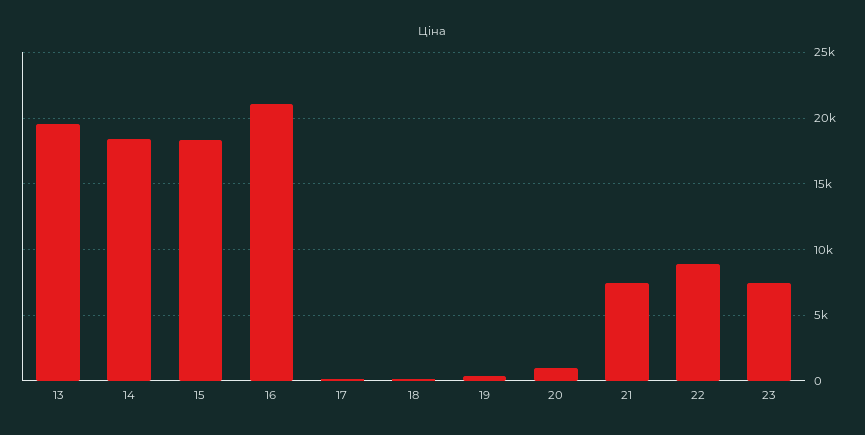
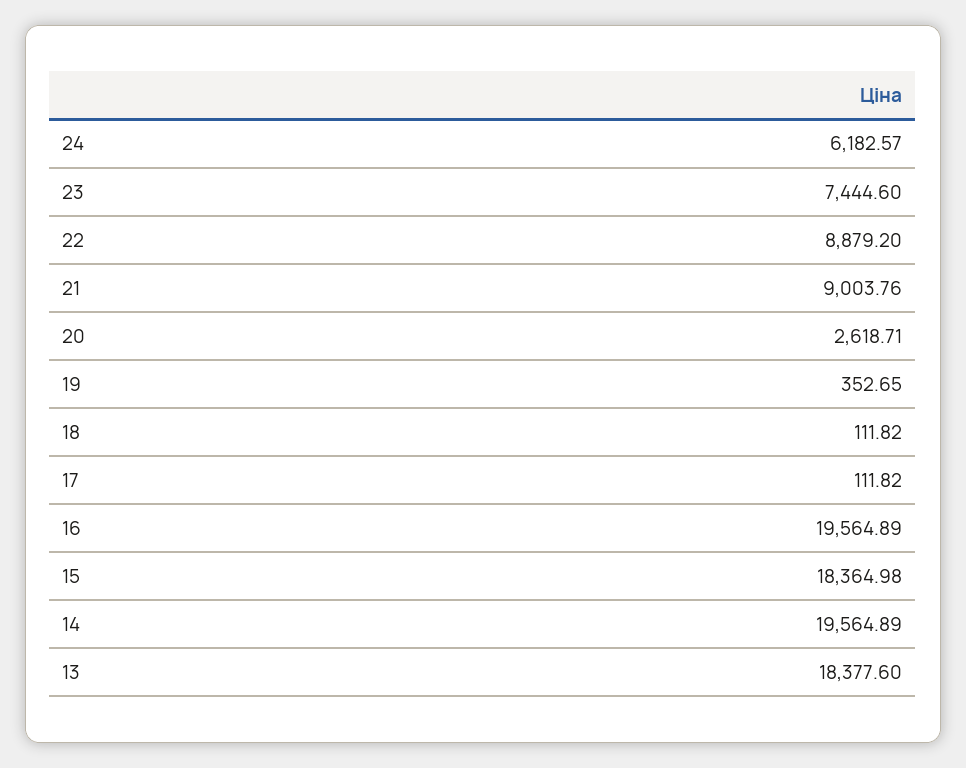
13: 19500 -> 18377.6
14: 18500 -> 19564.89
16: 21000 -> 19564.89
20: 1000 -> 2618.71
21: 7500 -> 9003.76
24: none -> 6182.57

